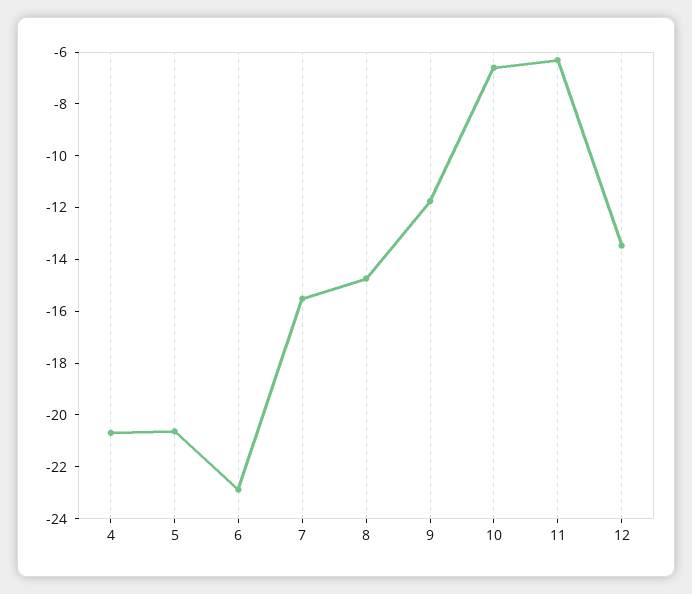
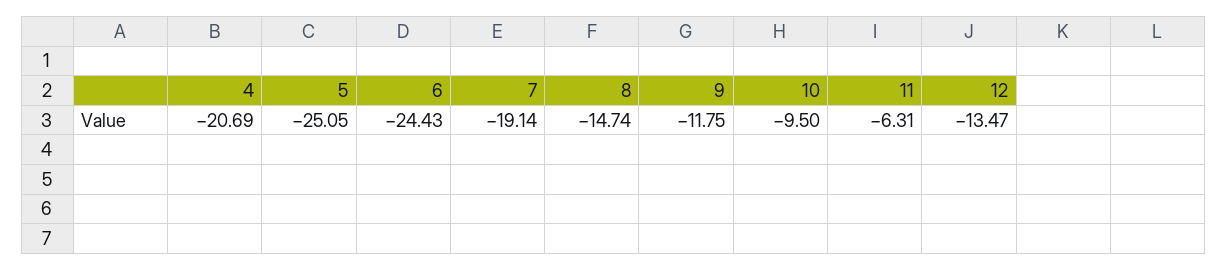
5: -20.5 -> -25.05
6: -23 -> -24.43
7: -15.5 -> -19.14
10: -6.5 -> -9.5

